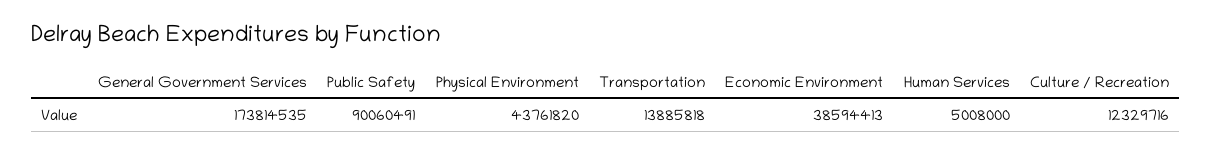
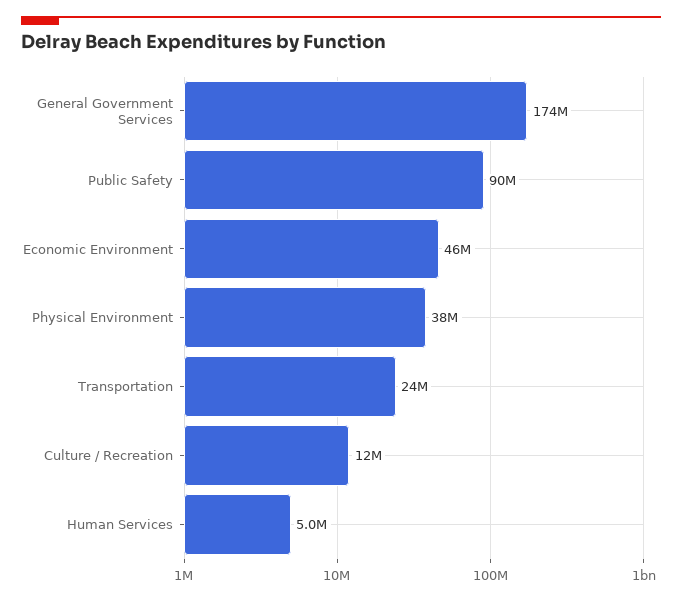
Physical Environment: 43761820 -> 38000000
Transportation: 13885818 -> 24000000
Economic Environment: 38594413 -> 46000000

